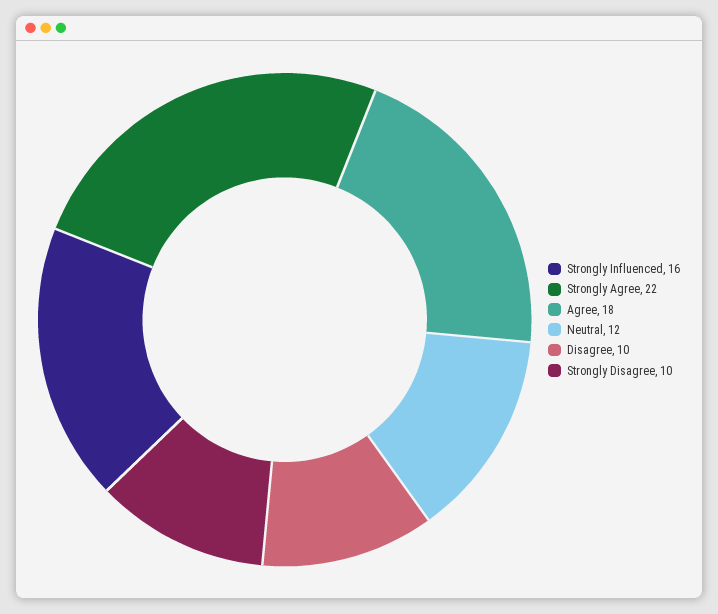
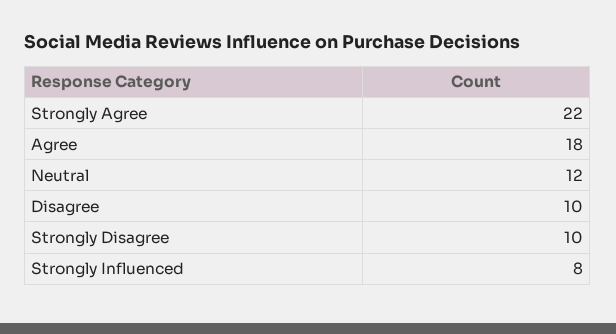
Strongly Influenced: 16 -> 8

